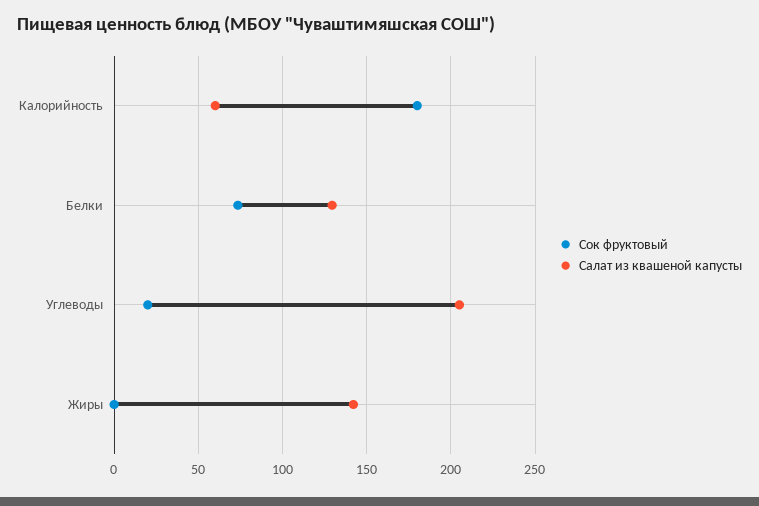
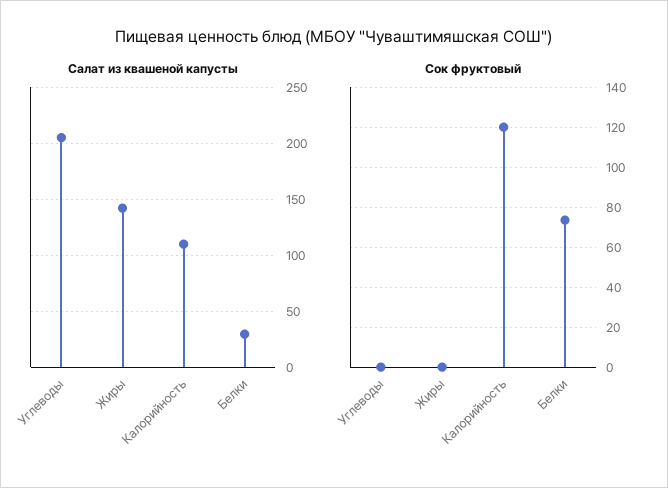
Сок фруктовый, Калорийность: 180 -> 120
Салат из квашеной капусты, Калорийность: 60 -> 110
Салат из квашеной капусты, Белки: 130 -> 30
Сок фруктовый, Углеводы: 20 -> 0

